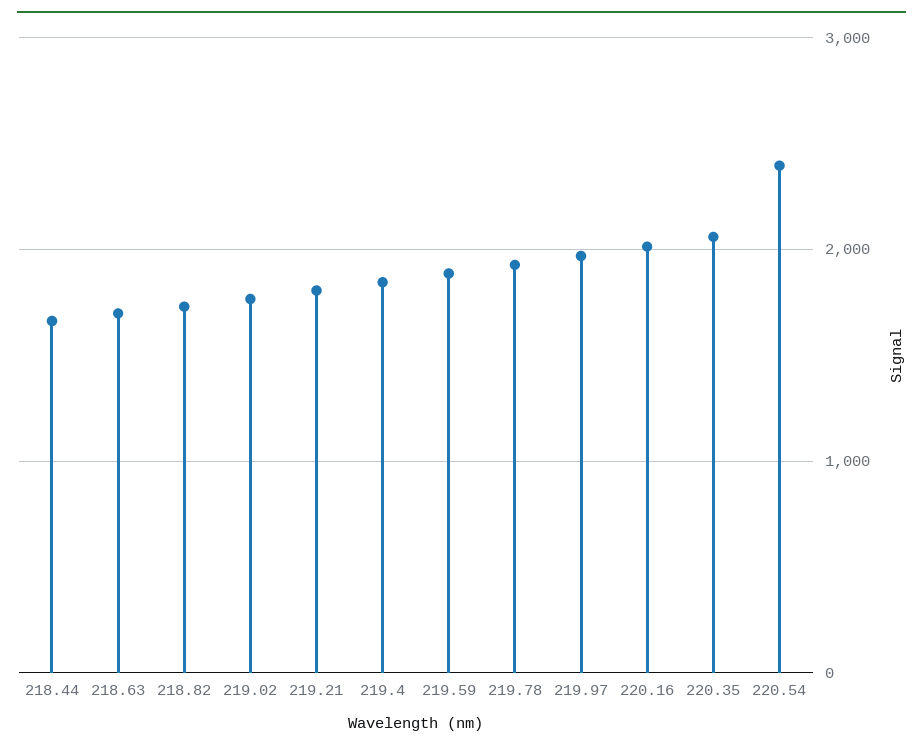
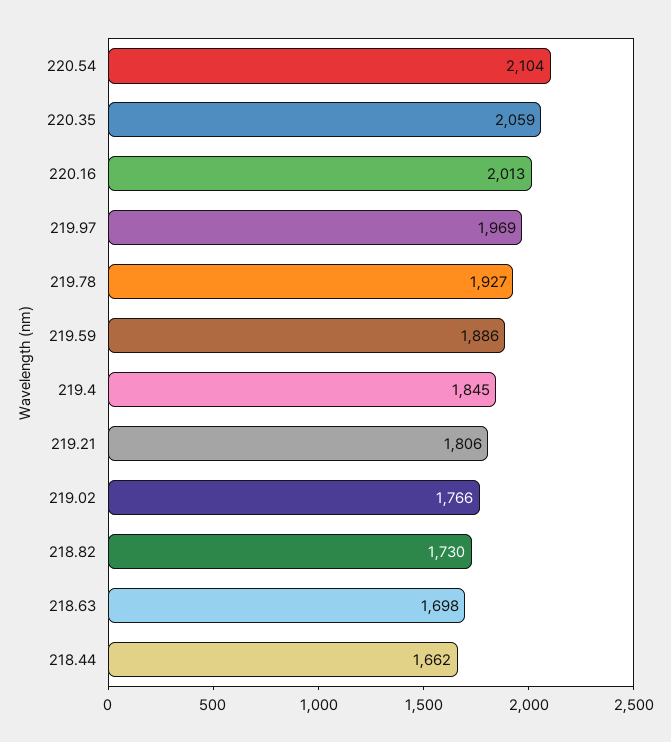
220.54: 2400 -> 2104

